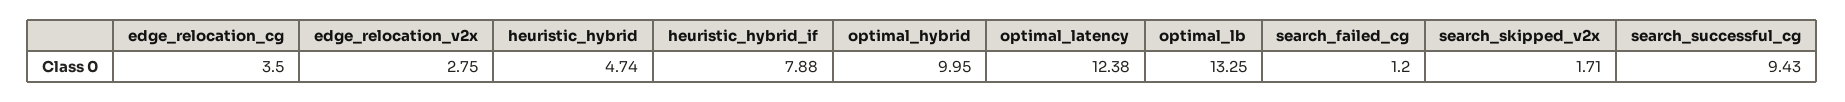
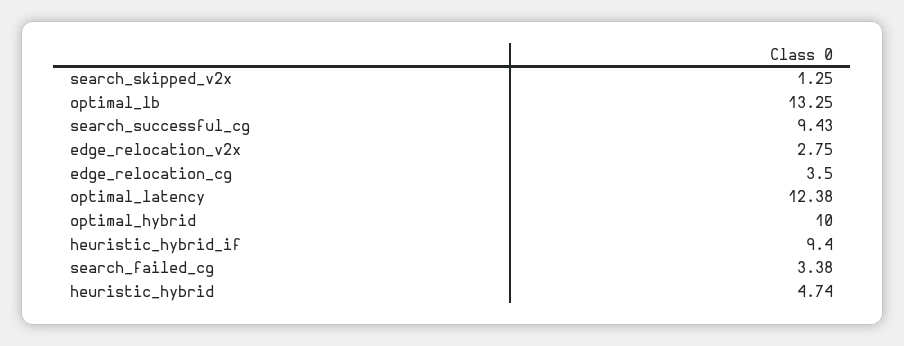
heuristic_hybrid_if: 7.88 -> 9.4
optimal_hybrid: 9.95 -> 10
search_failed_cg: 1.2 -> 3.38
search_skipped_v2x: 1.71 -> 1.25

